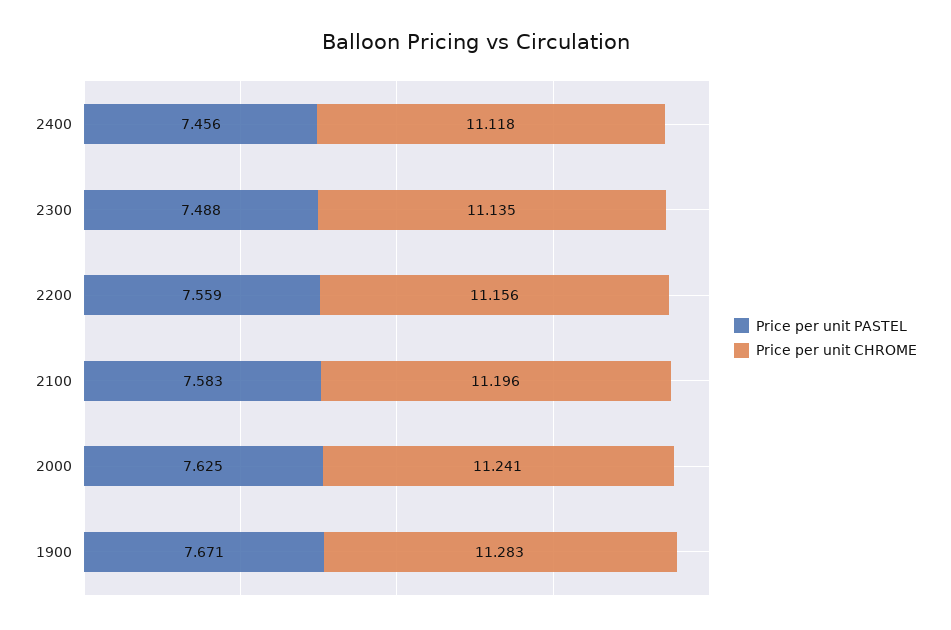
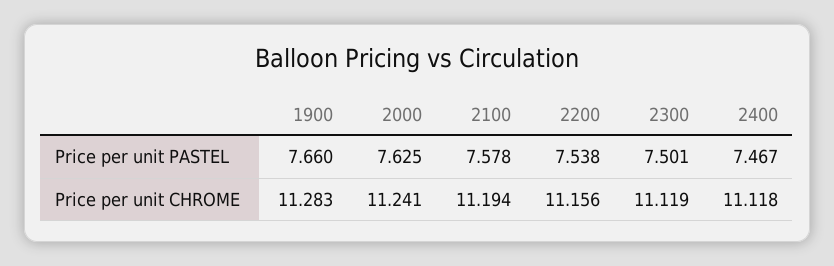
Price per unit PASTEL, 2400: 7.456 -> 7.467
Price per unit PASTEL, 2300: 7.488 -> 7.501
Price per unit CHROME, 2300: 11.135 -> 11.119
Price per unit PASTEL, 2200: 7.559 -> 7.538
Price per unit PASTEL, 2100: 7.583 -> 7.578
Price per unit CHROME, 2100: 11.196 -> 11.194
Price per unit PASTEL, 1900: 7.671 -> 7.66

